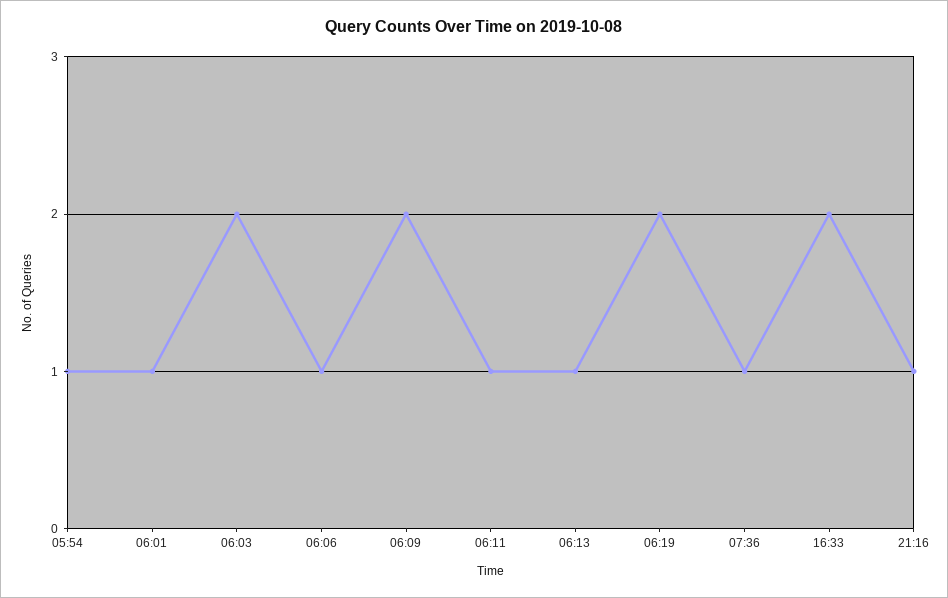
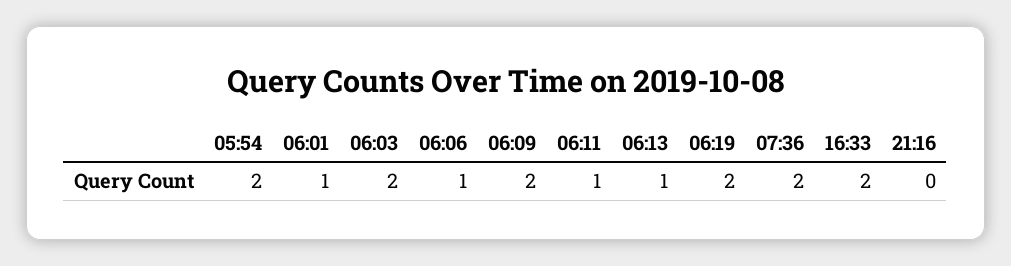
05:54: 1 -> 2
07:36: 1 -> 2
21:16: 1 -> 0

